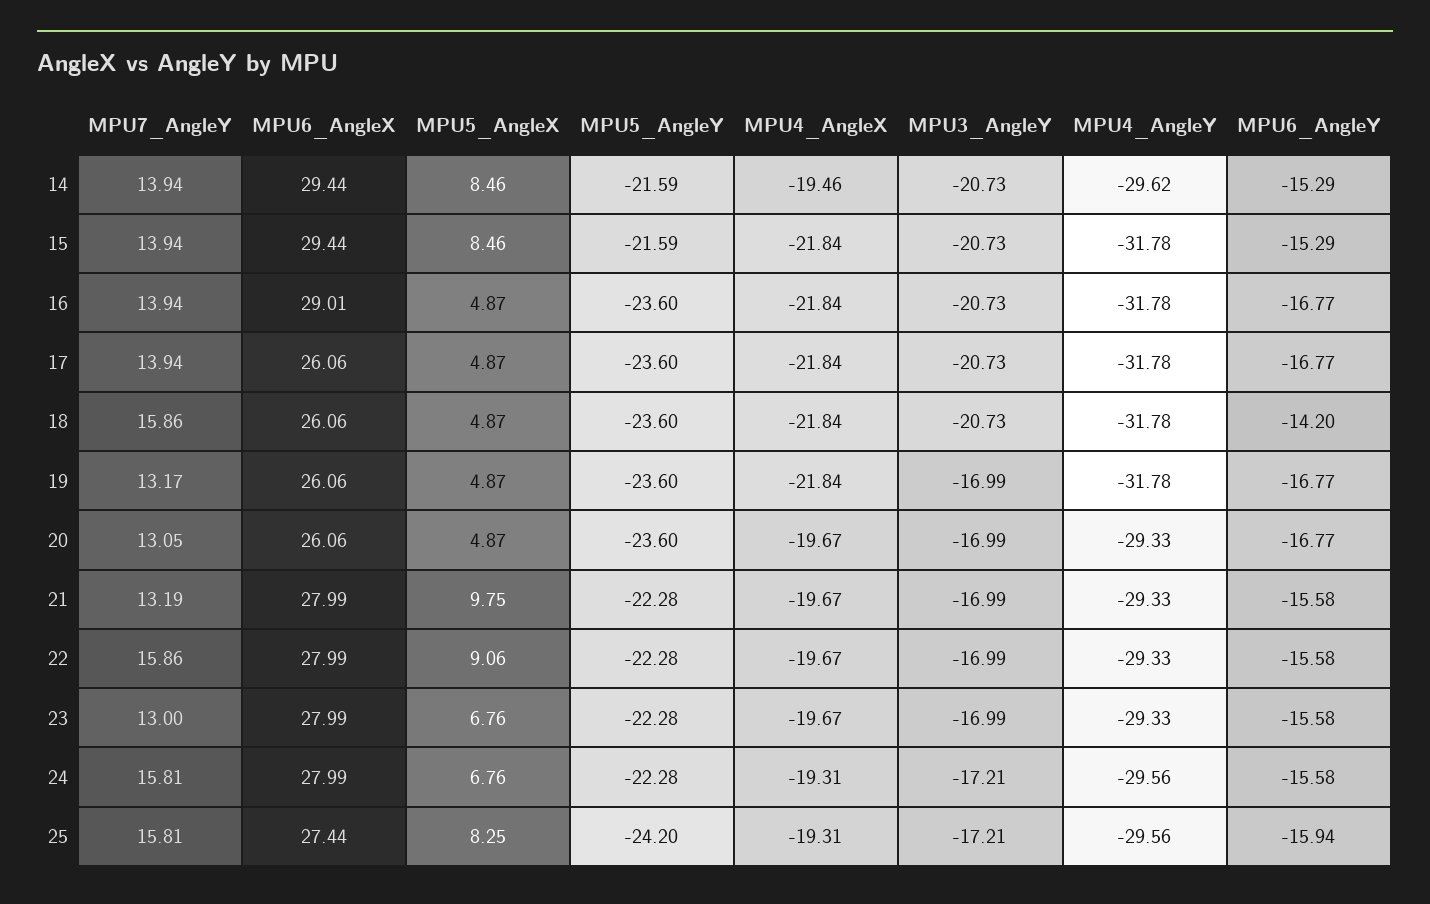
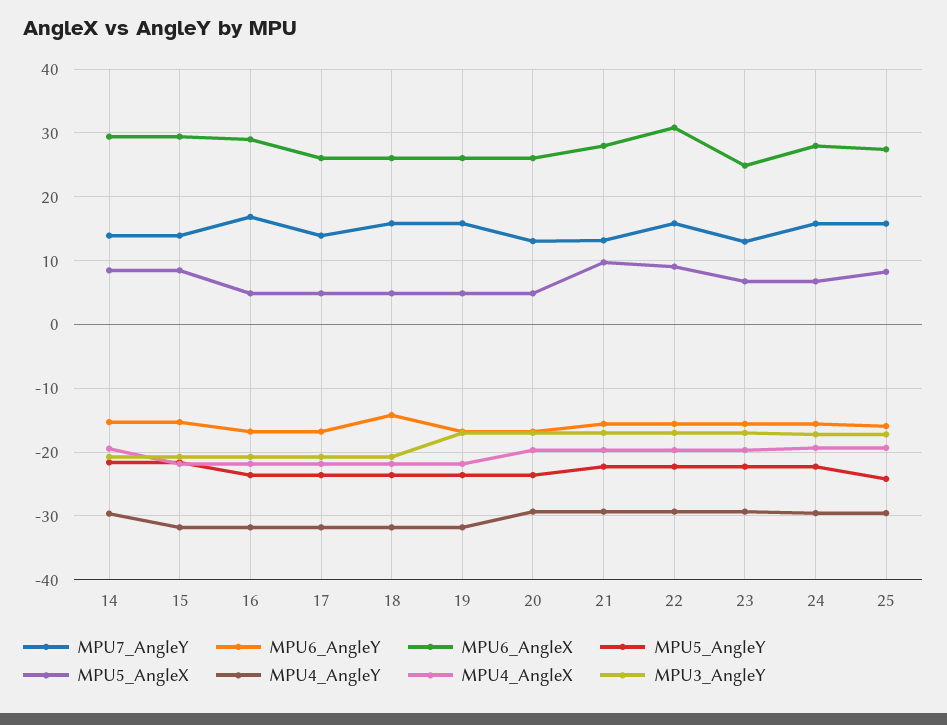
MPU7_AngleY, 16: 13.94 -> 17
MPU7_AngleY, 19: 13.17 -> 16
MPU6_AngleX, 22: 27.99 -> 31
MPU6_AngleX, 23: 27.99 -> 25

